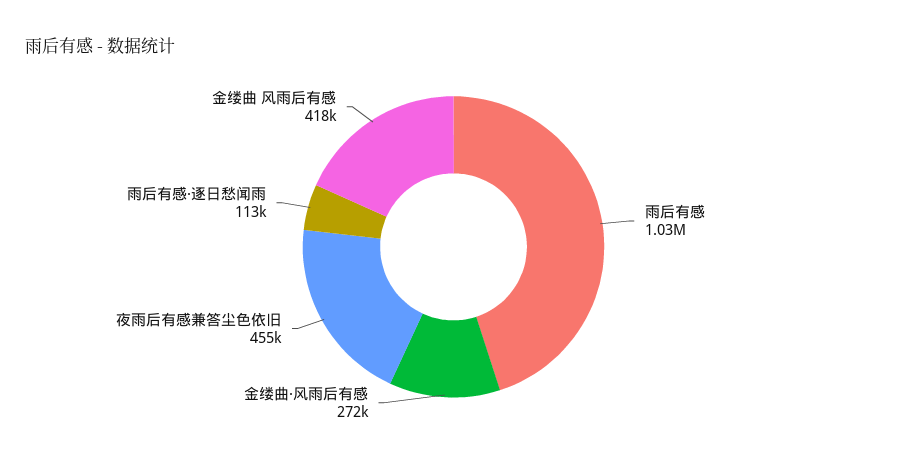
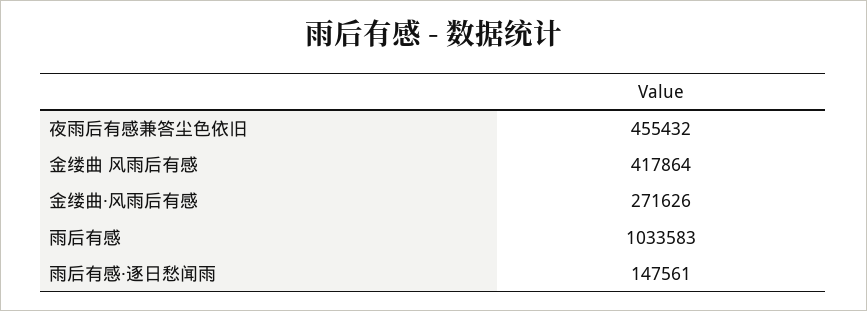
雨后有感·逐日愁闻雨: 113000 -> 147561

